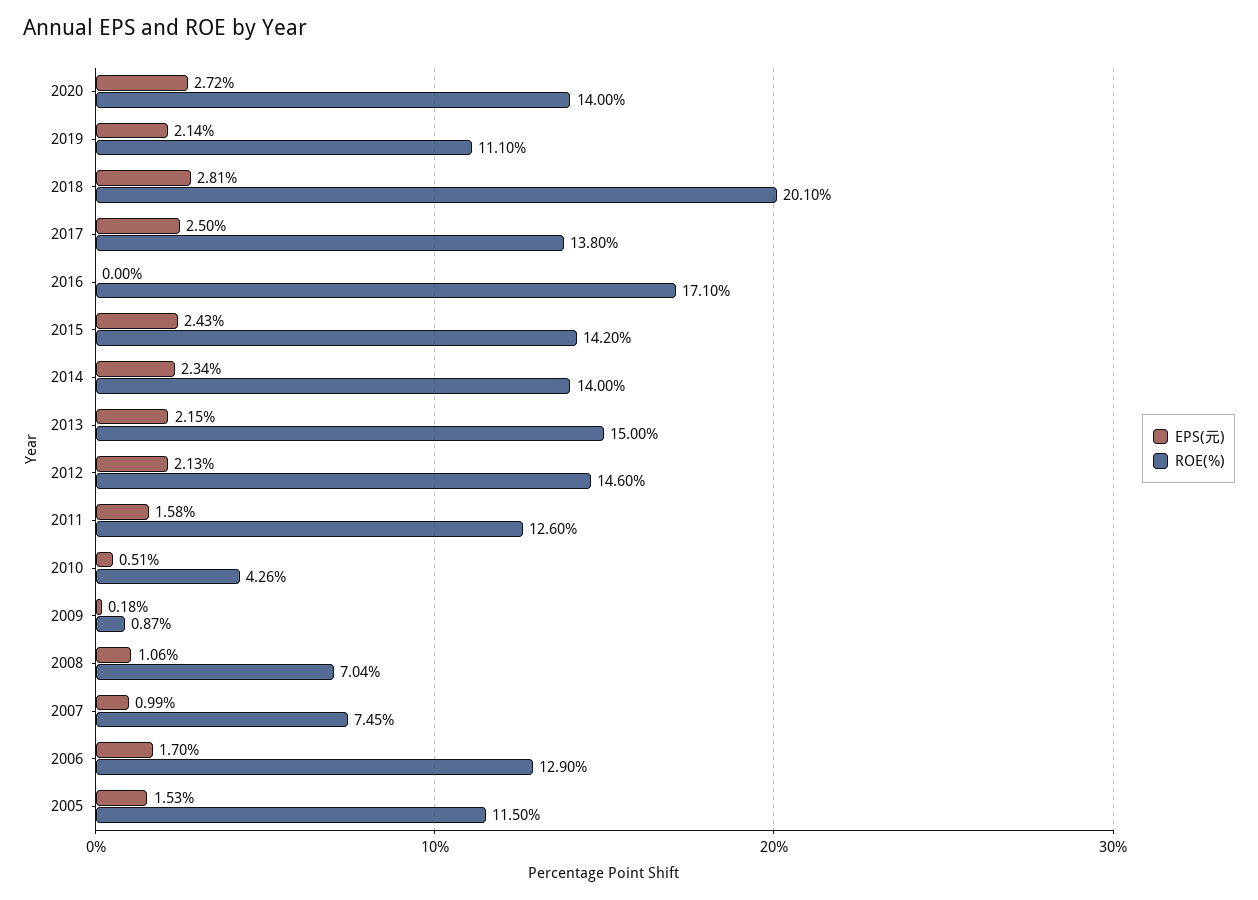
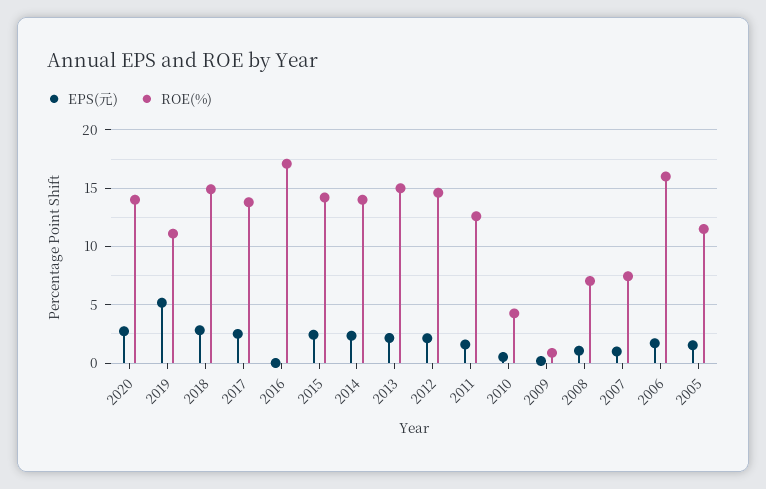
EPS(元), 2019: 2.14 -> 5
ROE(%), 2018: 20.1 -> 15
ROE(%), 2006: 12.9 -> 16

